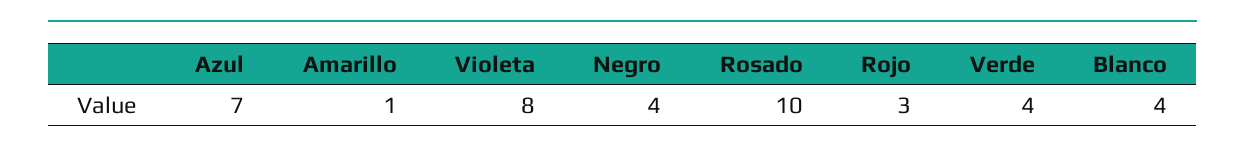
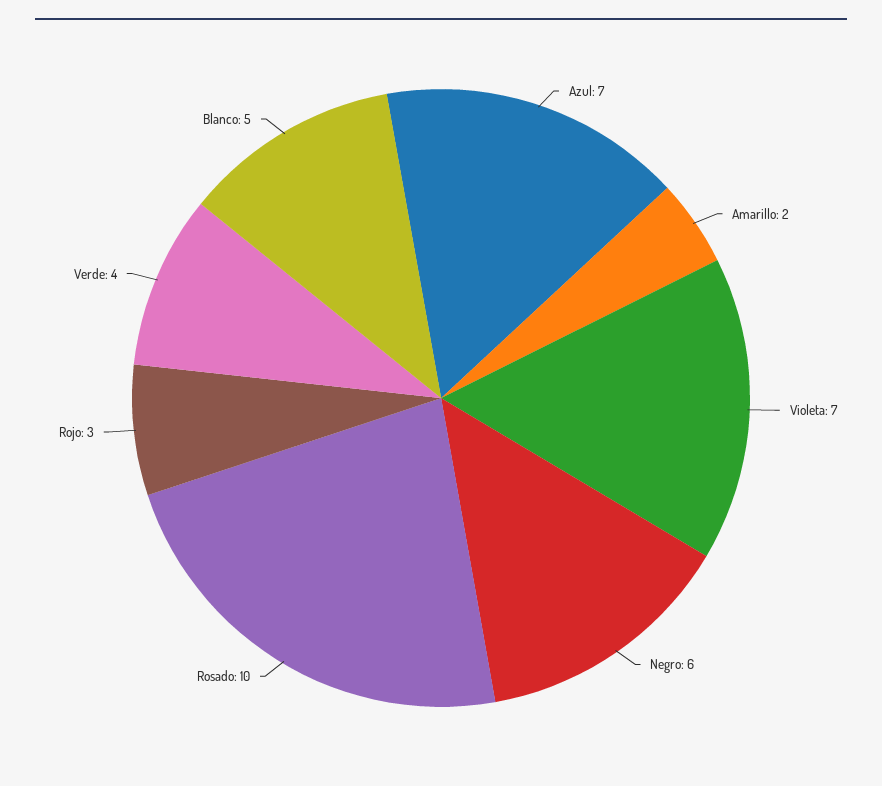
Amarillo: 1 -> 2
Violeta: 8 -> 7
Negro: 4 -> 6
Blanco: 4 -> 5

